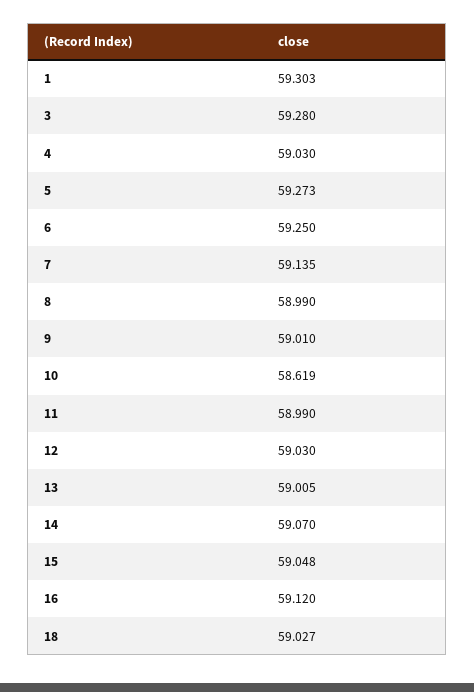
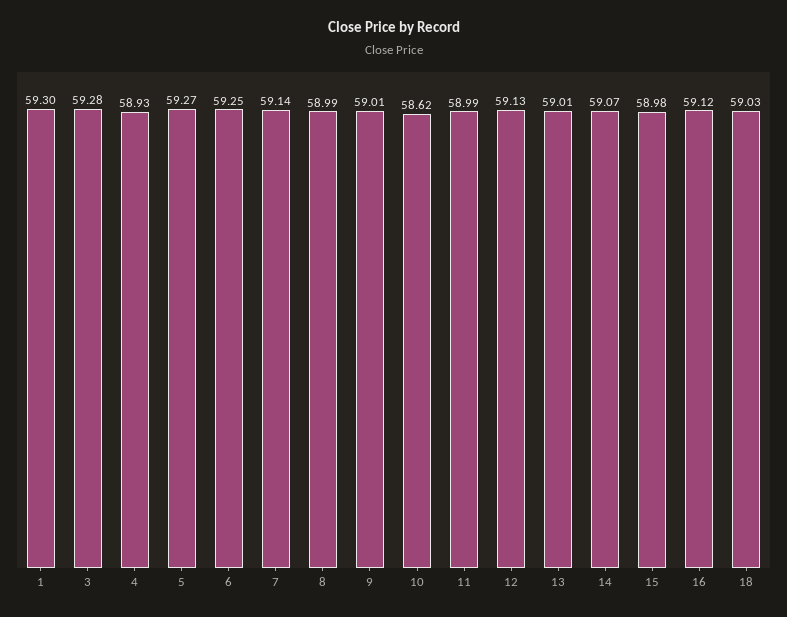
4: 59.03 -> 58.93
12: 59.03 -> 59.13
15: 59.048 -> 58.98

